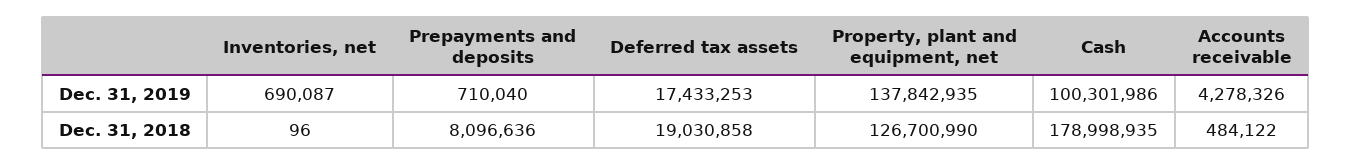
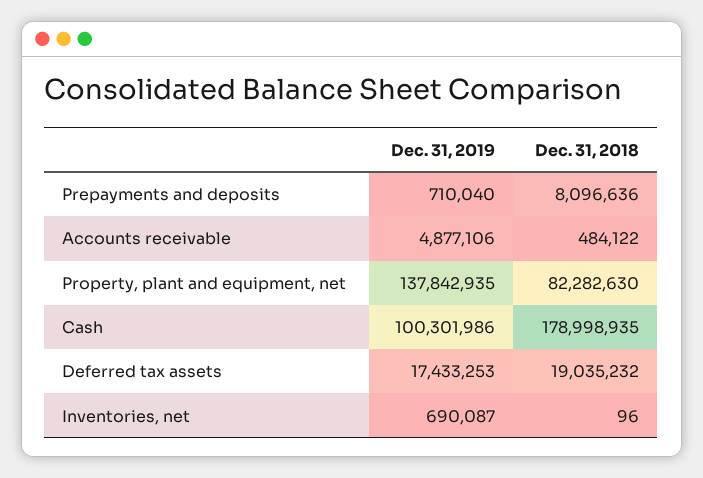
Accounts receivable, Dec. 31, 2019: 4278326 -> 4877106
Deferred tax assets, Dec. 31, 2018: 19030858 -> 19035232
Property, plant and equipment, net, Dec. 31, 2018: 126700990 -> 82282630

